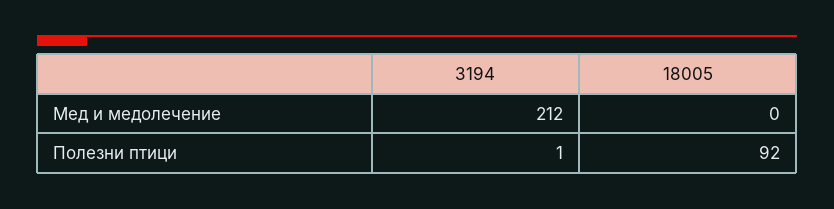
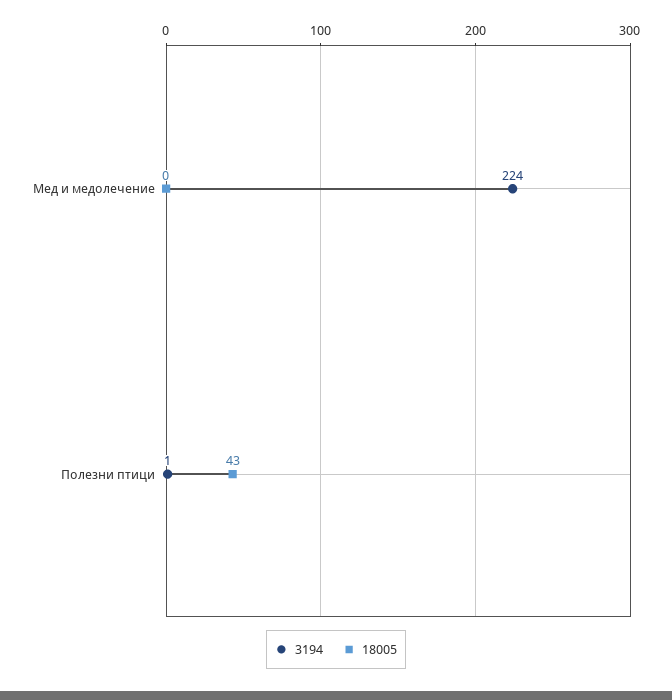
3194, Мед и медолечение: 212 -> 224
18005, Полезни птици: 92 -> 43

